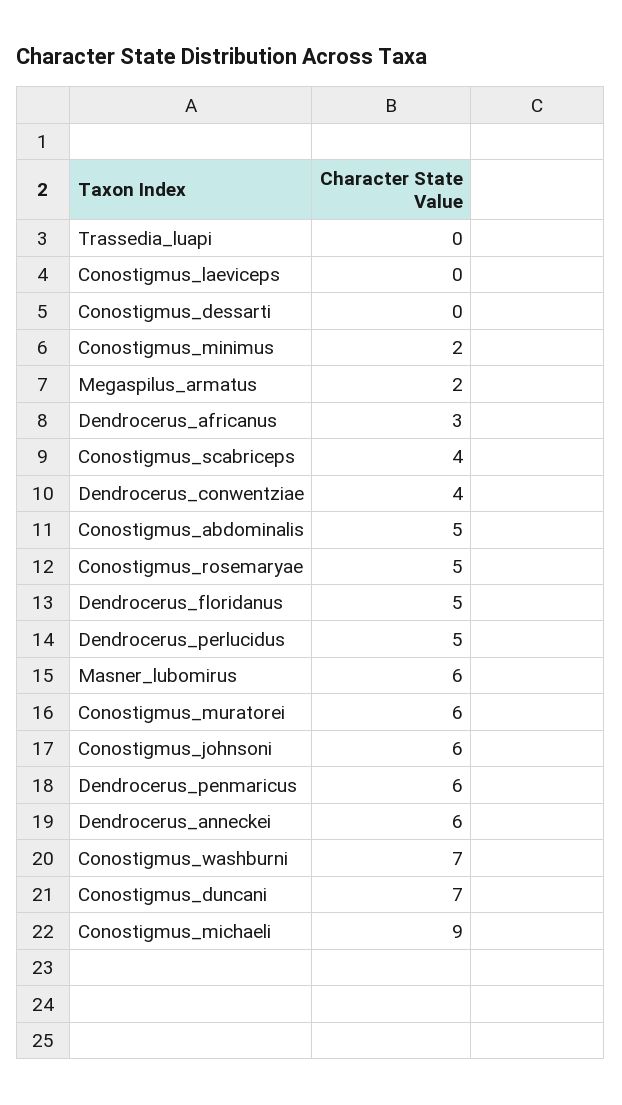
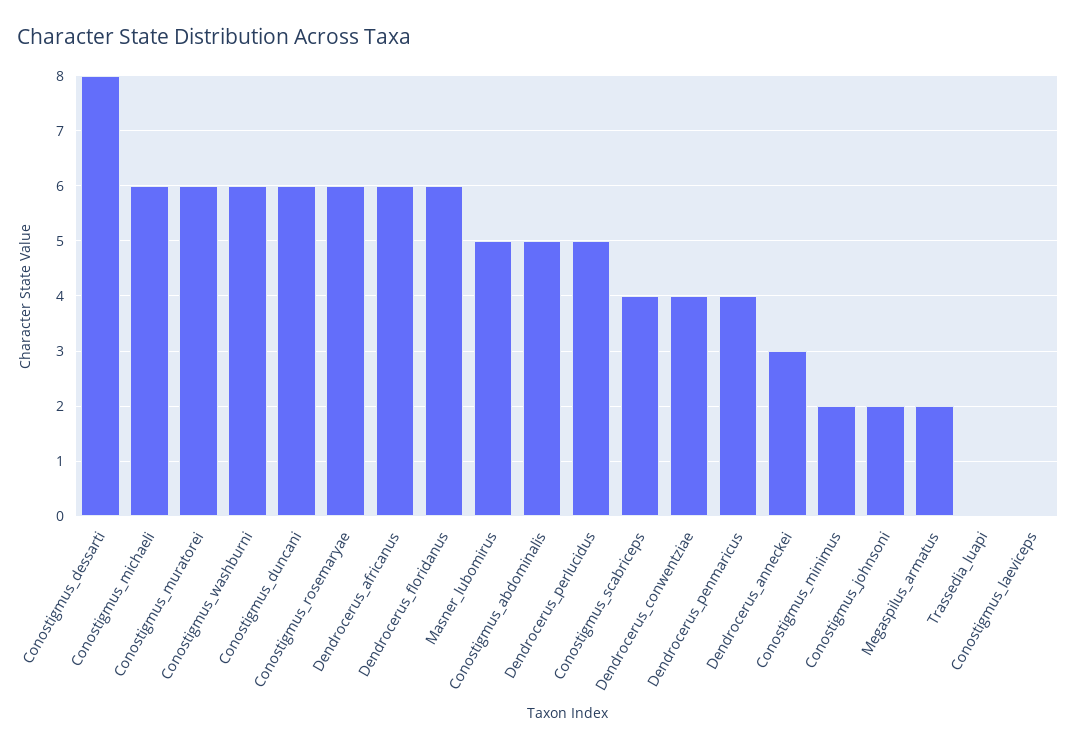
Conostigmus_dessarti: 0 -> 8
Dendrocerus_africanus: 3 -> 6
Conostigmus_rosemaryae: 5 -> 6
Dendrocerus_floridanus: 5 -> 6
Masner_lubomirus: 6 -> 5
Conostigmus_johnsoni: 6 -> 2
Dendrocerus_penmaricus: 6 -> 4
Dendrocerus_anneckei: 6 -> 3
Conostigmus_washburni: 7 -> 6
Conostigmus_duncani: 7 -> 6
Conostigmus_michaeli: 9 -> 6

